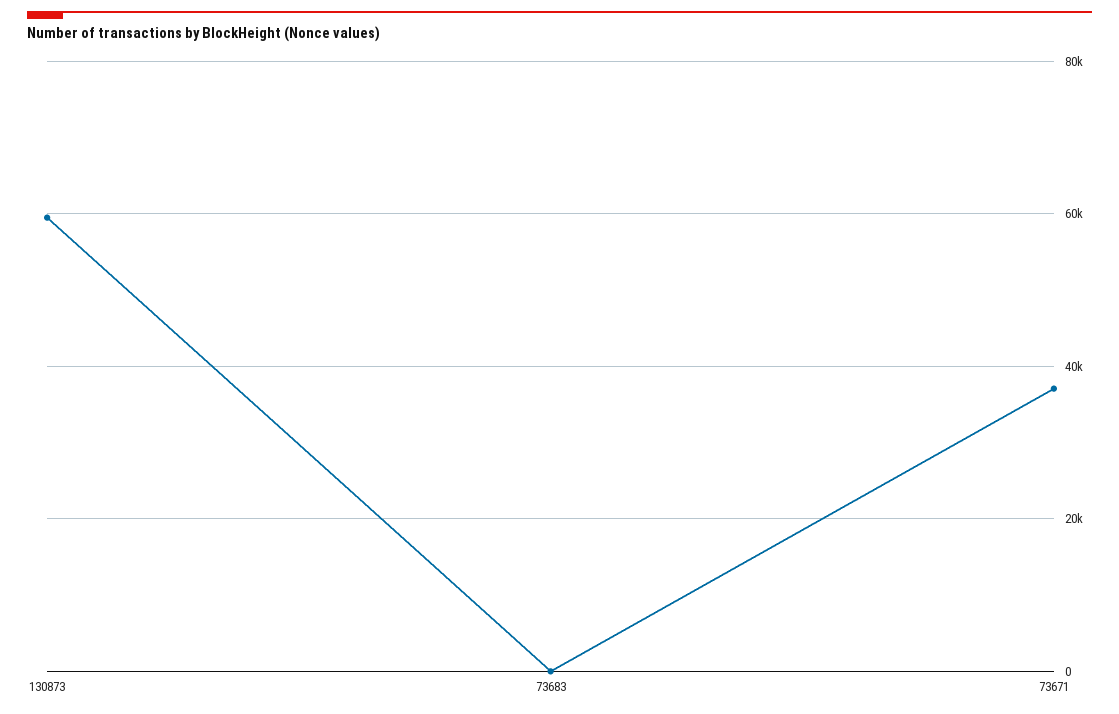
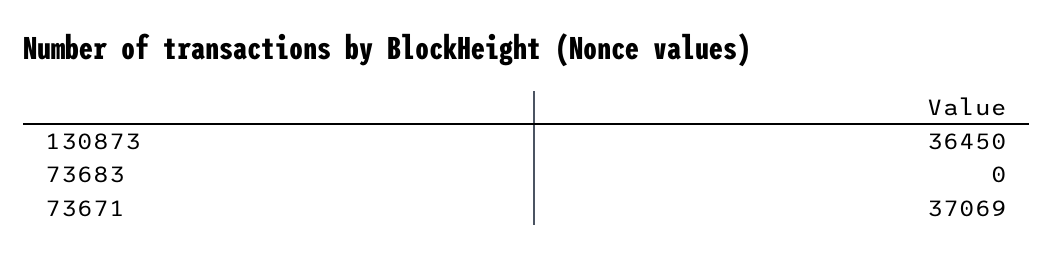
130873: 60000 -> 36450

